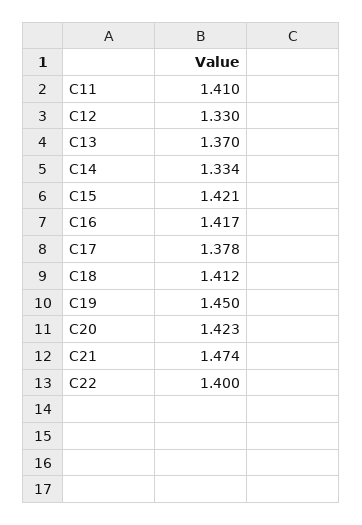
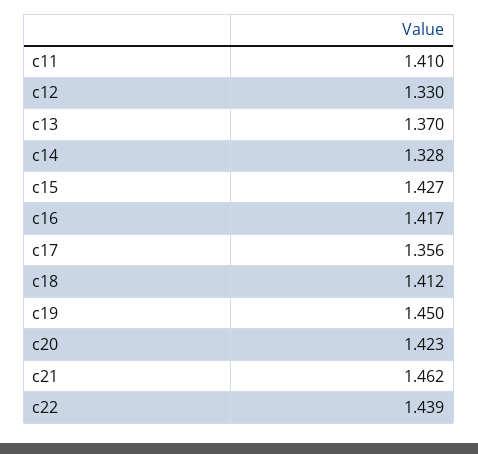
C14: 1.334 -> 1.328
C15: 1.421 -> 1.427
C17: 1.378 -> 1.356
C21: 1.474 -> 1.462
C22: 1.4 -> 1.439

